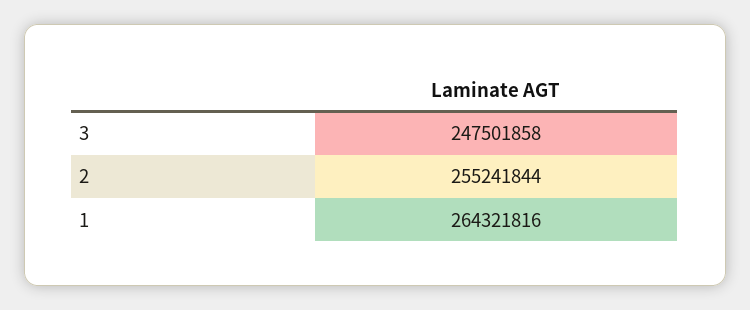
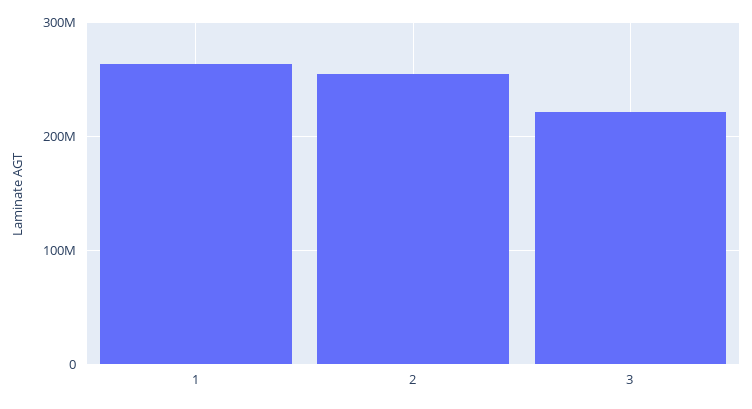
3: 247501858 -> 220000000

